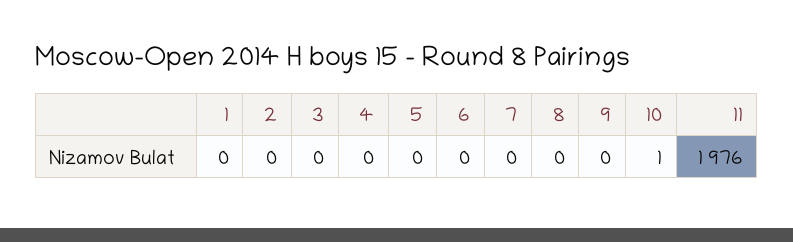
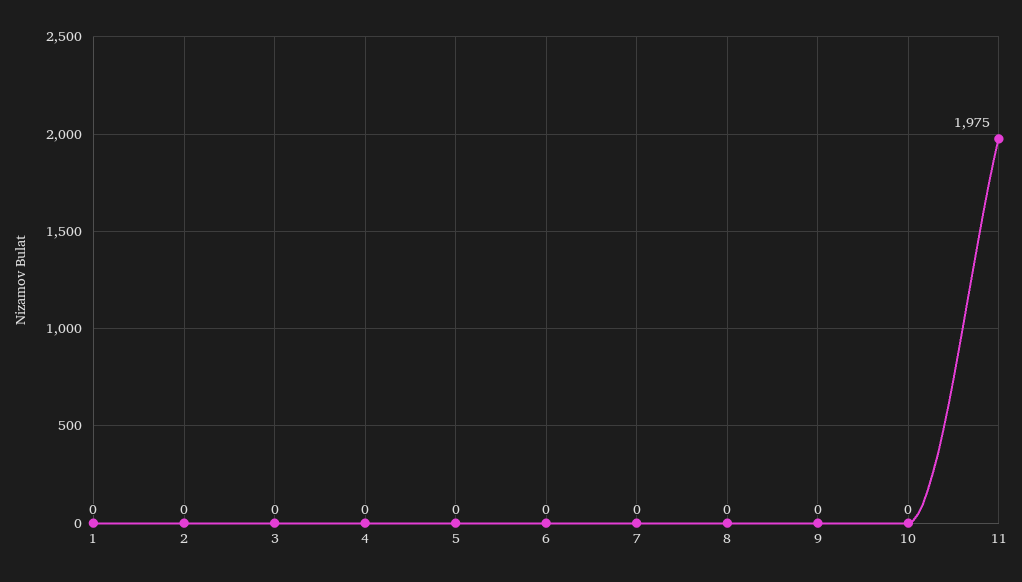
10: 1 -> 0
11: 1976 -> 1975

